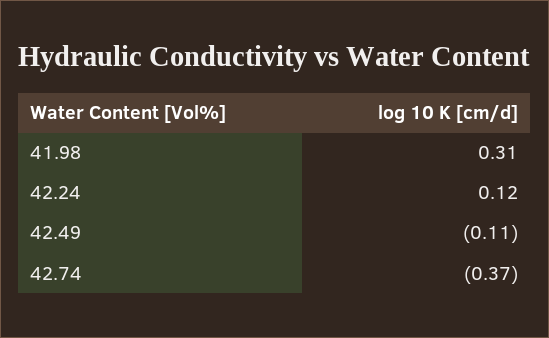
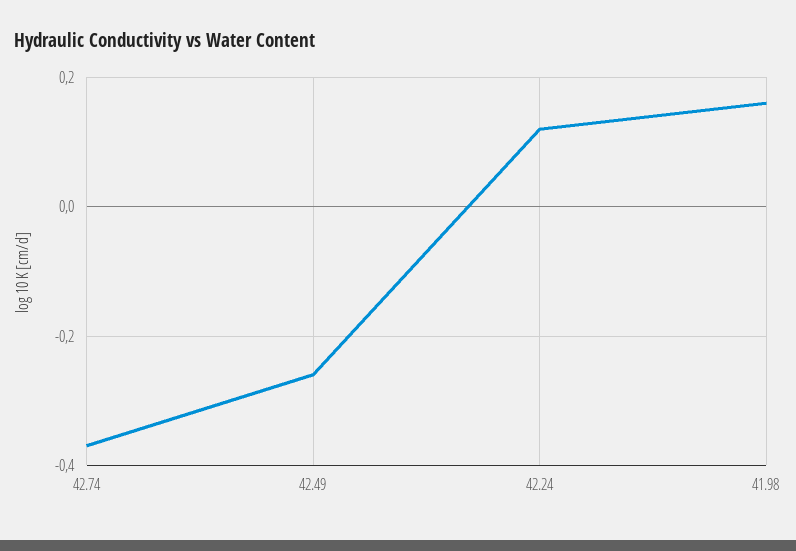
41.98: 0.31 -> 0.15
42.49: -0.11 -> -0.25

